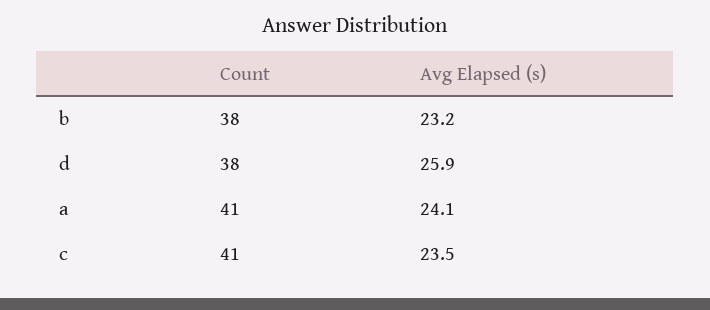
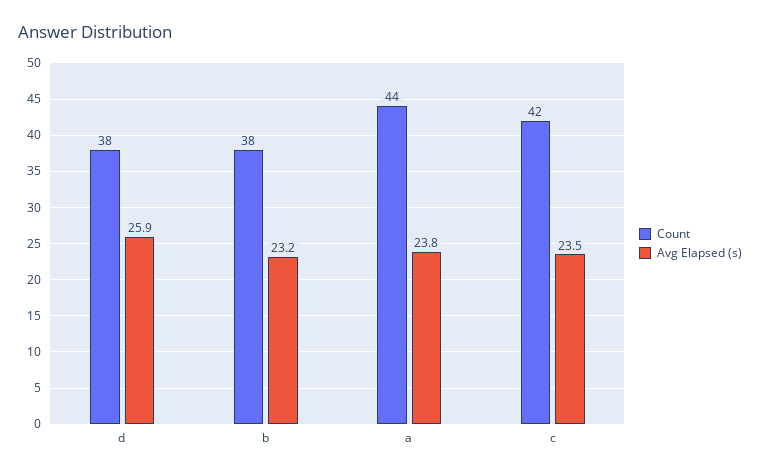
Count, a: 41 -> 44
Avg Elapsed (s), a: 24.1 -> 23.8
Count, c: 41 -> 42

